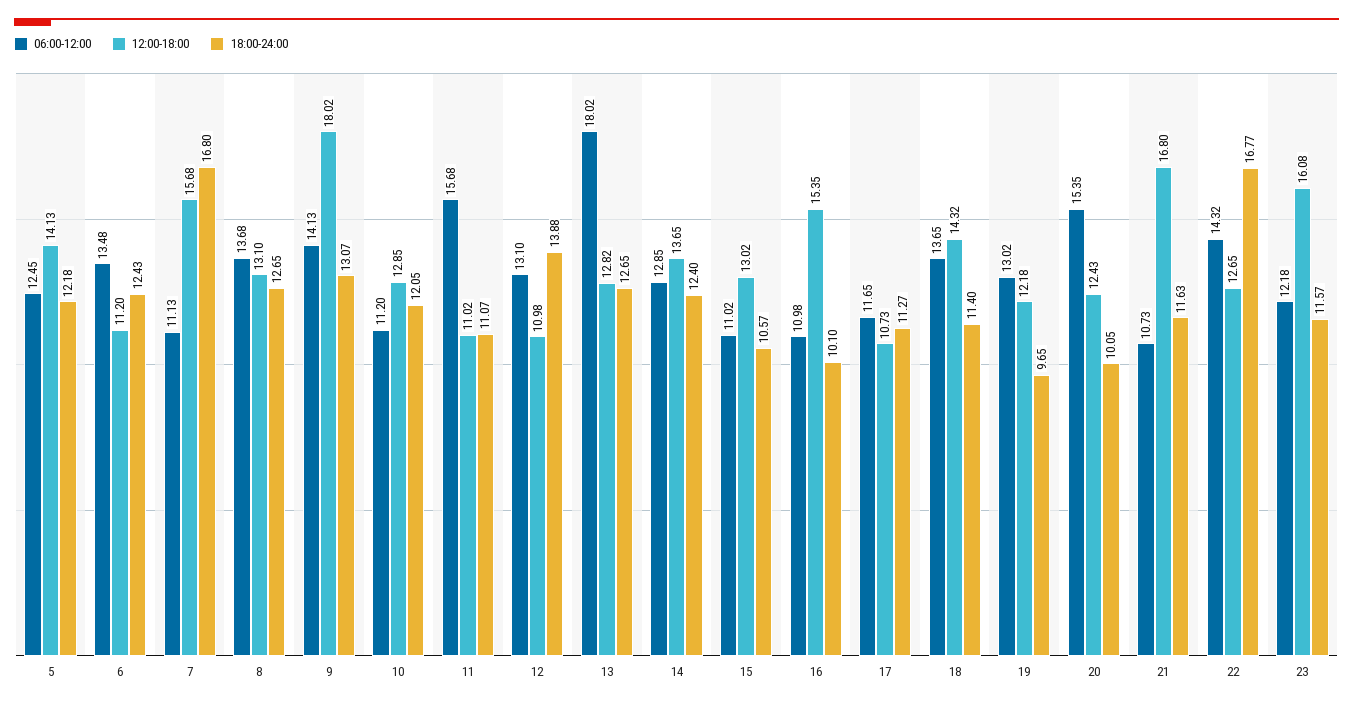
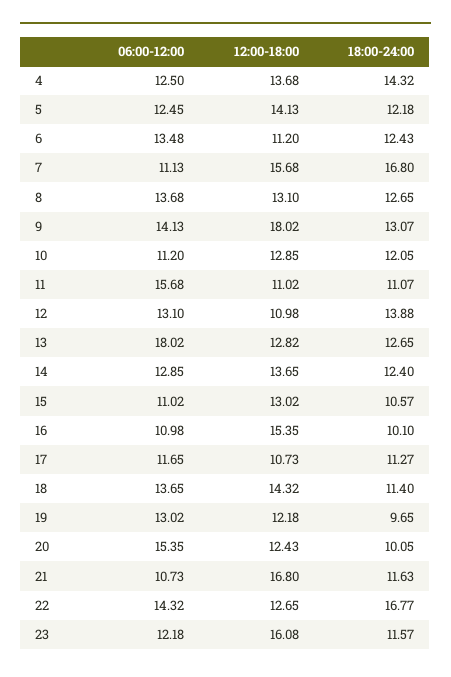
06:00-12:00, 4: none -> 12.5
12:00-18:00, 4: none -> 13.68
18:00-24:00, 4: none -> 14.32

